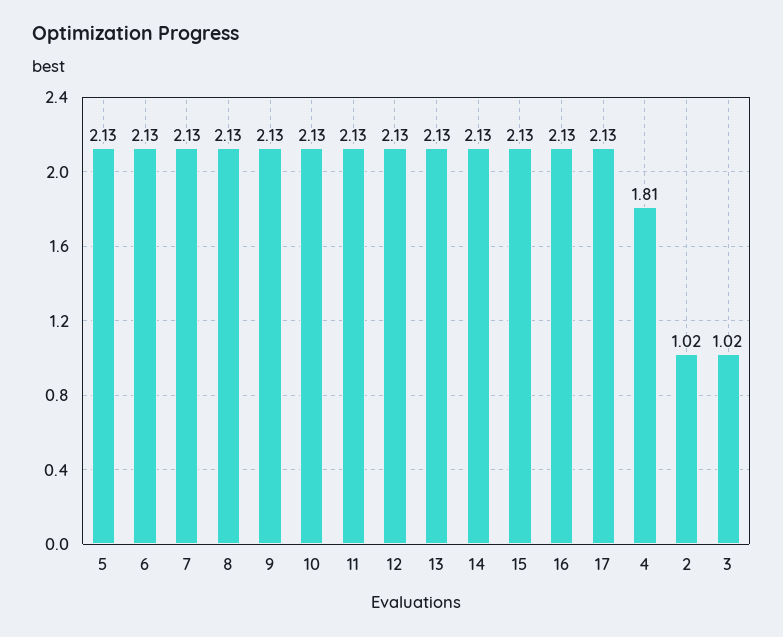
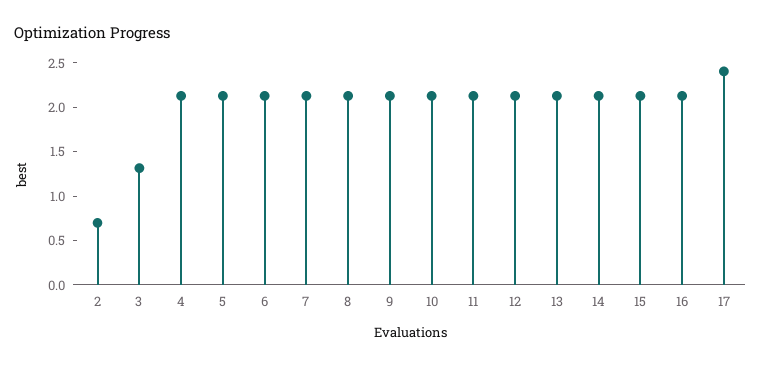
17: 2.13 -> 2.4
4: 1.81 -> 2.1
2: 1.02 -> 0.7
3: 1.02 -> 1.3

